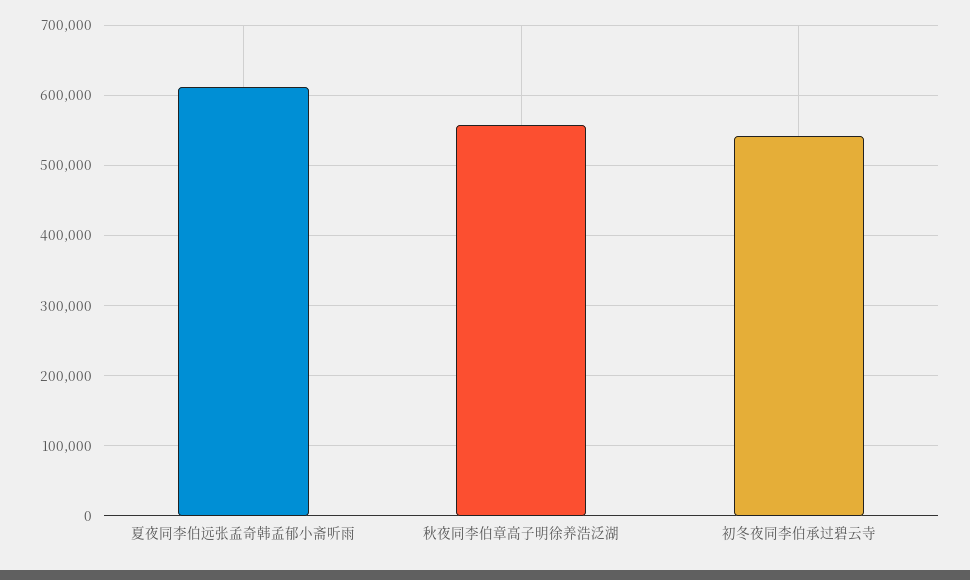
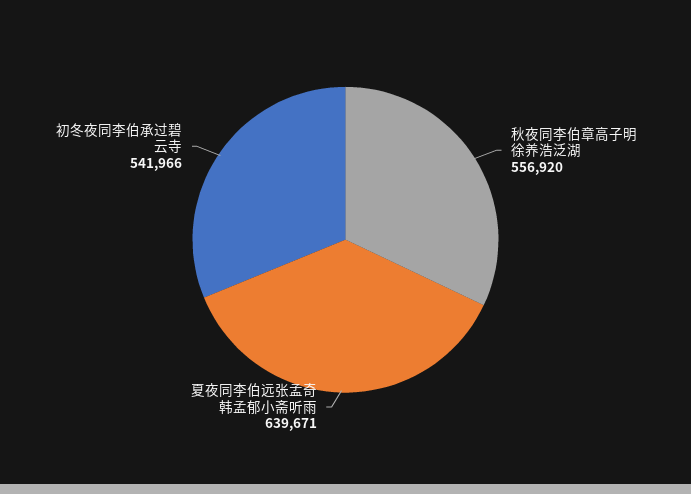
夏夜同李伯远张孟奇韩孟郁小斋听雨: 610000 -> 639671

